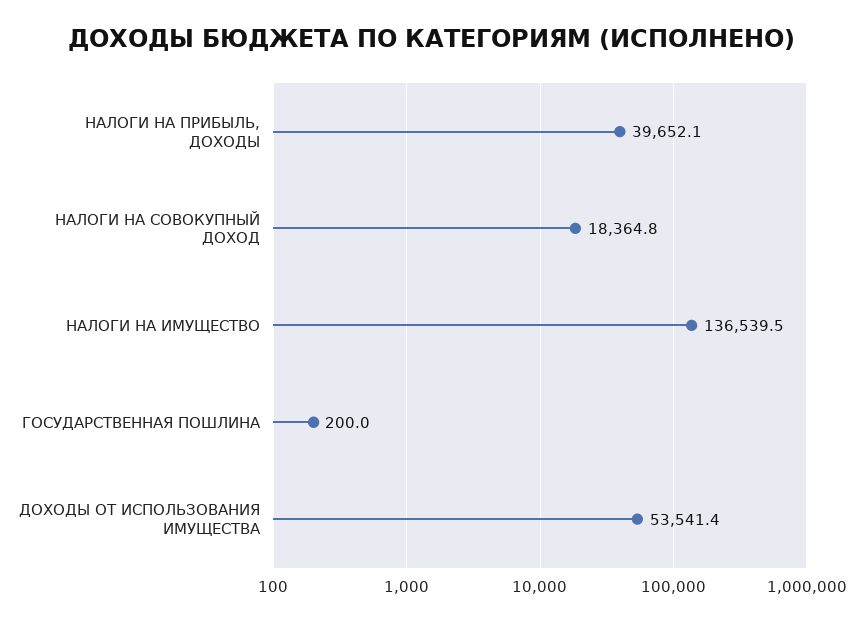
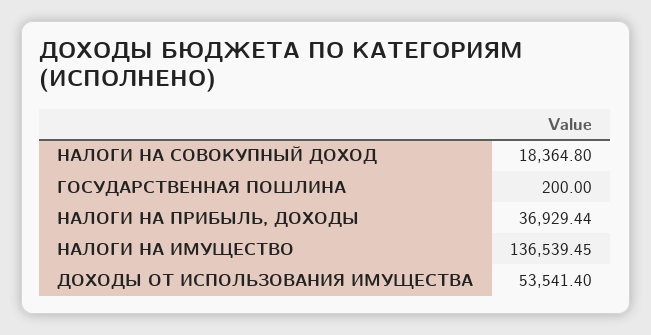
НАЛОГИ НА ПРИБЫЛЬ, ДОХОДЫ: 39652.1 -> 36929.44

